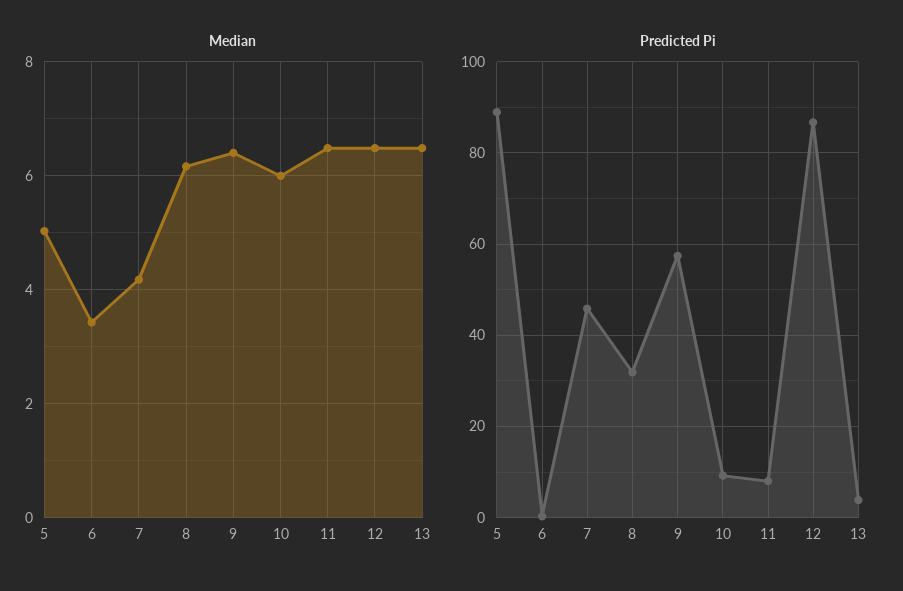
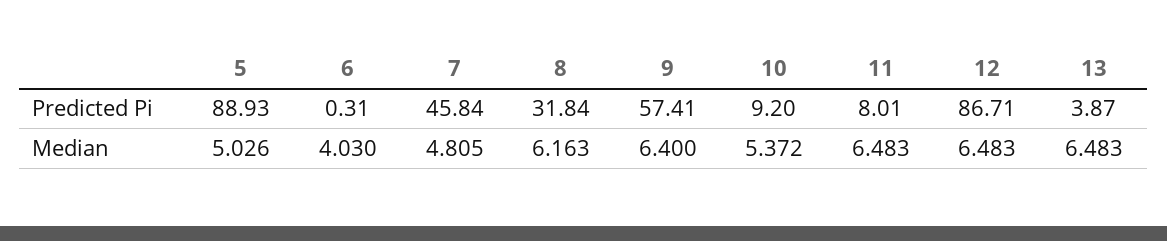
Median, 6: 3.4 -> 4.03
Median, 7: 4.2 -> 4.805
Median, 10: 6 -> 5.372

